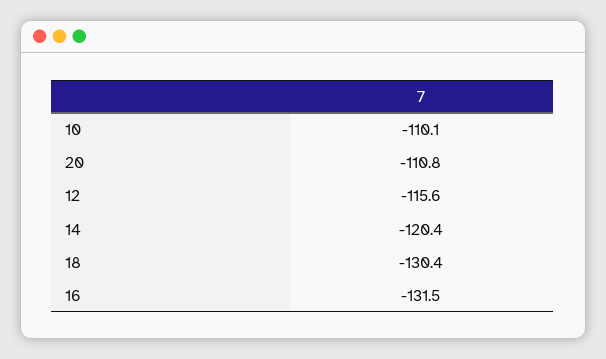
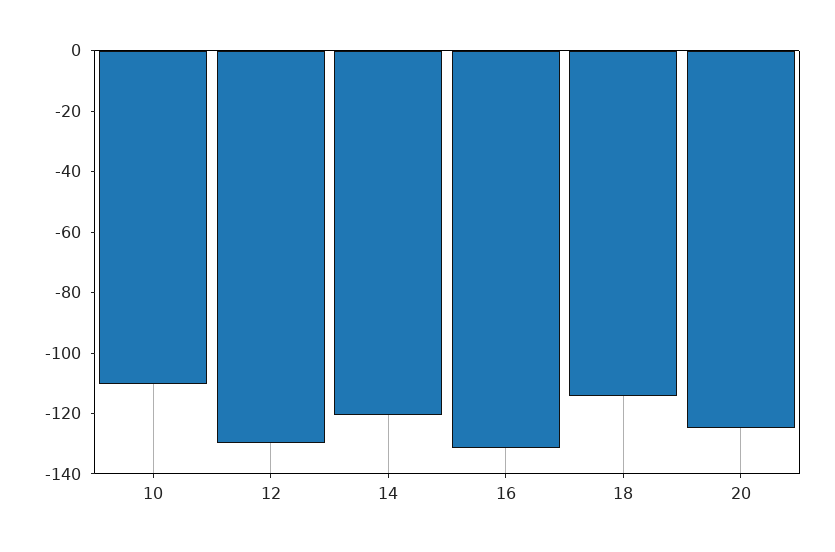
20: -110.8 -> -125
12: -115.6 -> -130
18: -130.4 -> -115

